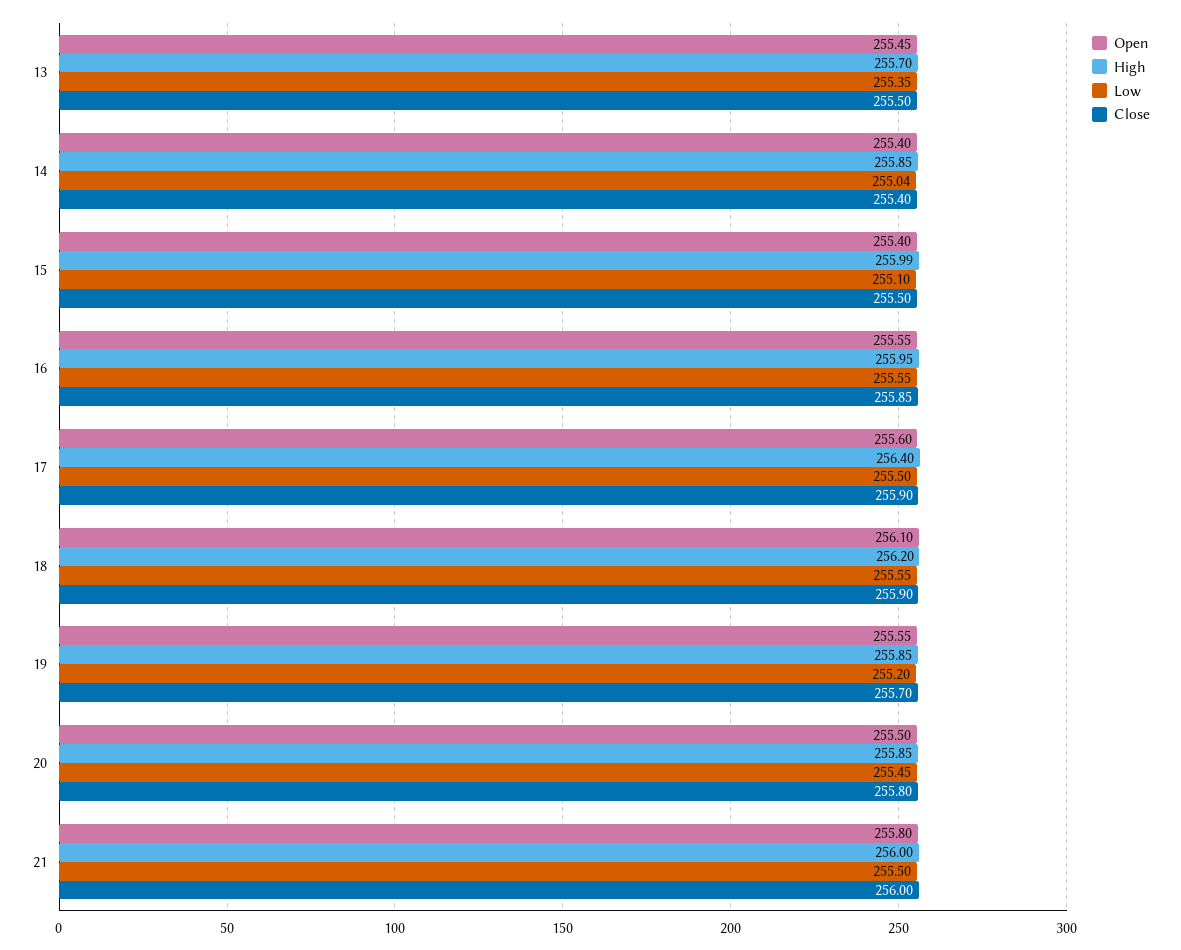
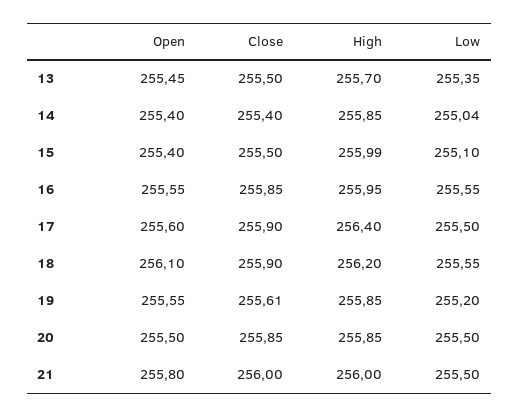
Close, 19: 255.7 -> 255.61
Low, 20: 255.45 -> 255.5
Close, 20: 255.8 -> 255.85

